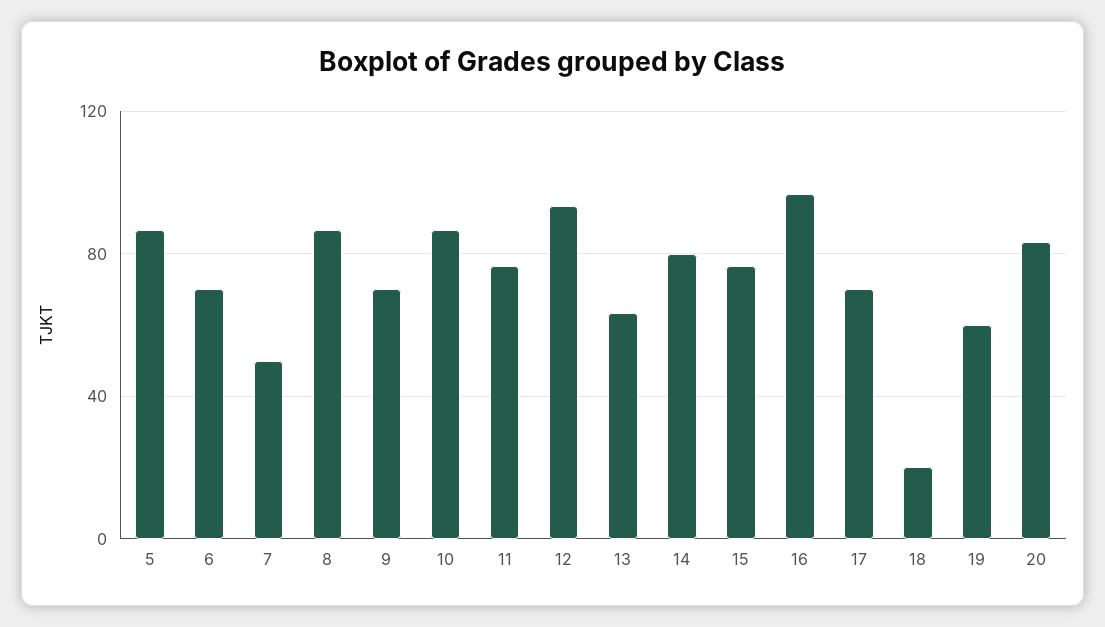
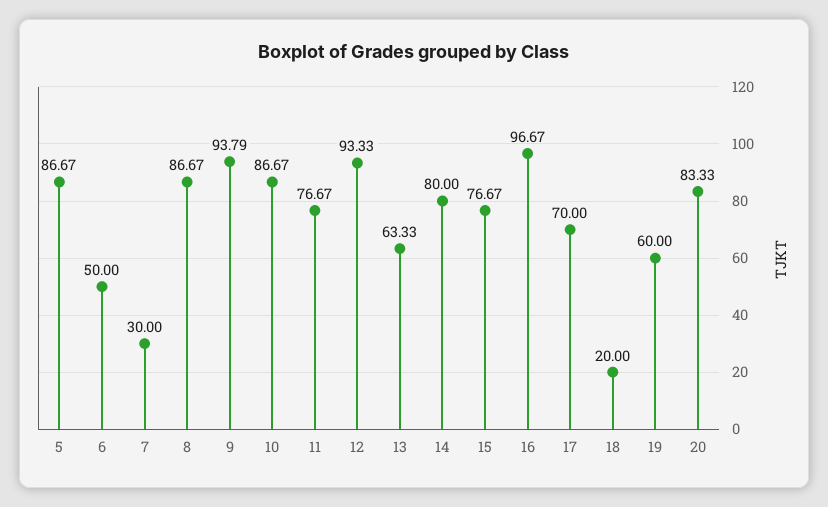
6: 70 -> 50
7: 50 -> 30
9: 70 -> 93.79

